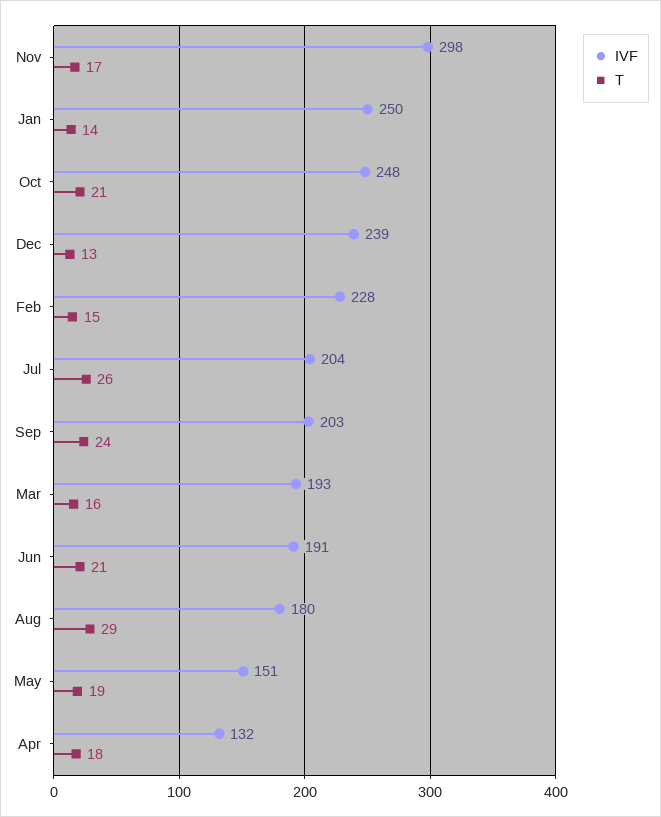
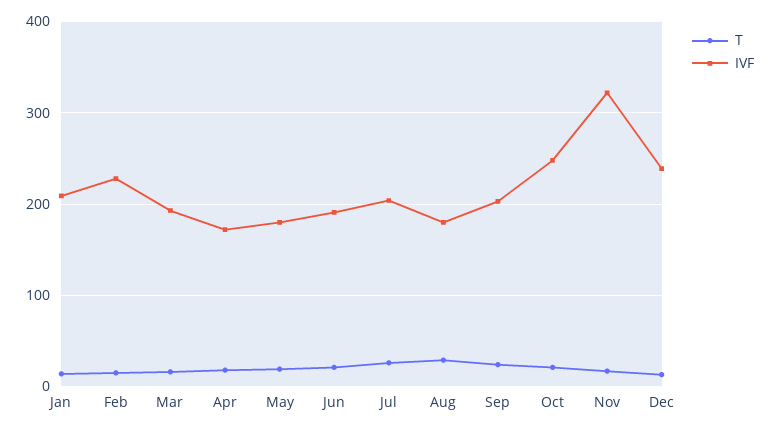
IVF, Nov: 298 -> 320
IVF, Jan: 250 -> 210
IVF, May: 151 -> 180
IVF, Apr: 132 -> 170

